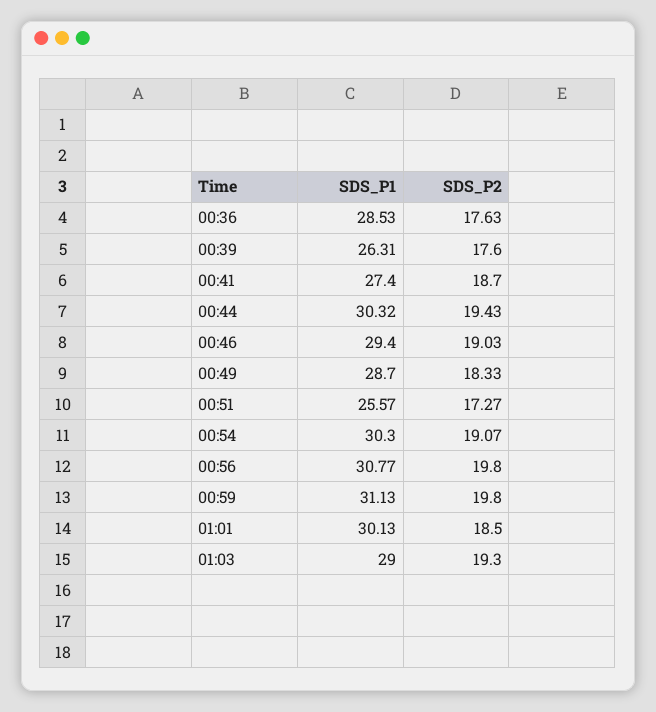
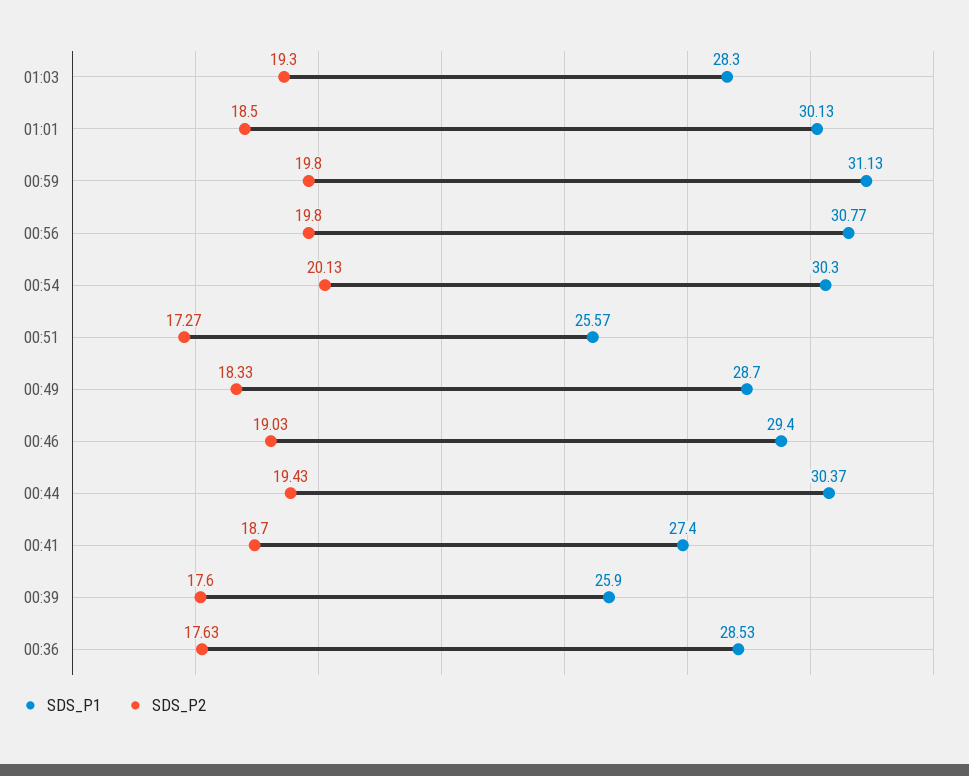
SDS_P1, 00:39: 26.31 -> 25.9
SDS_P1, 00:44: 30.32 -> 30.37
SDS_P2, 00:54: 19.07 -> 20.13
SDS_P1, 01:03: 29 -> 28.3

